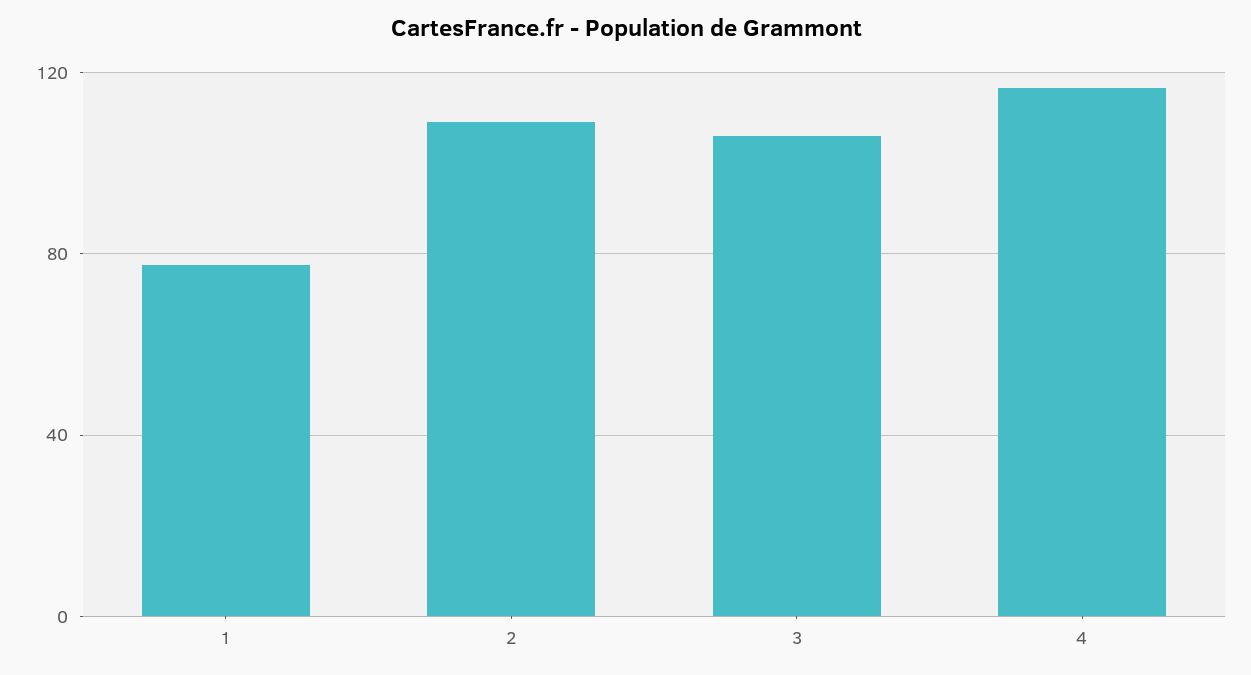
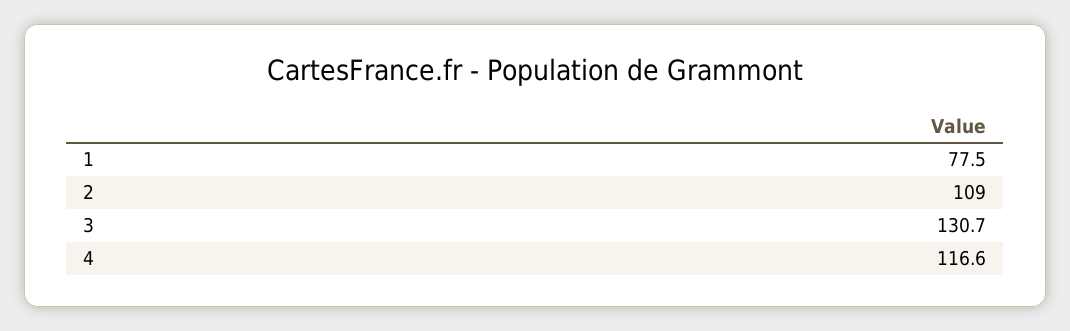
3: 105 -> 130.7

